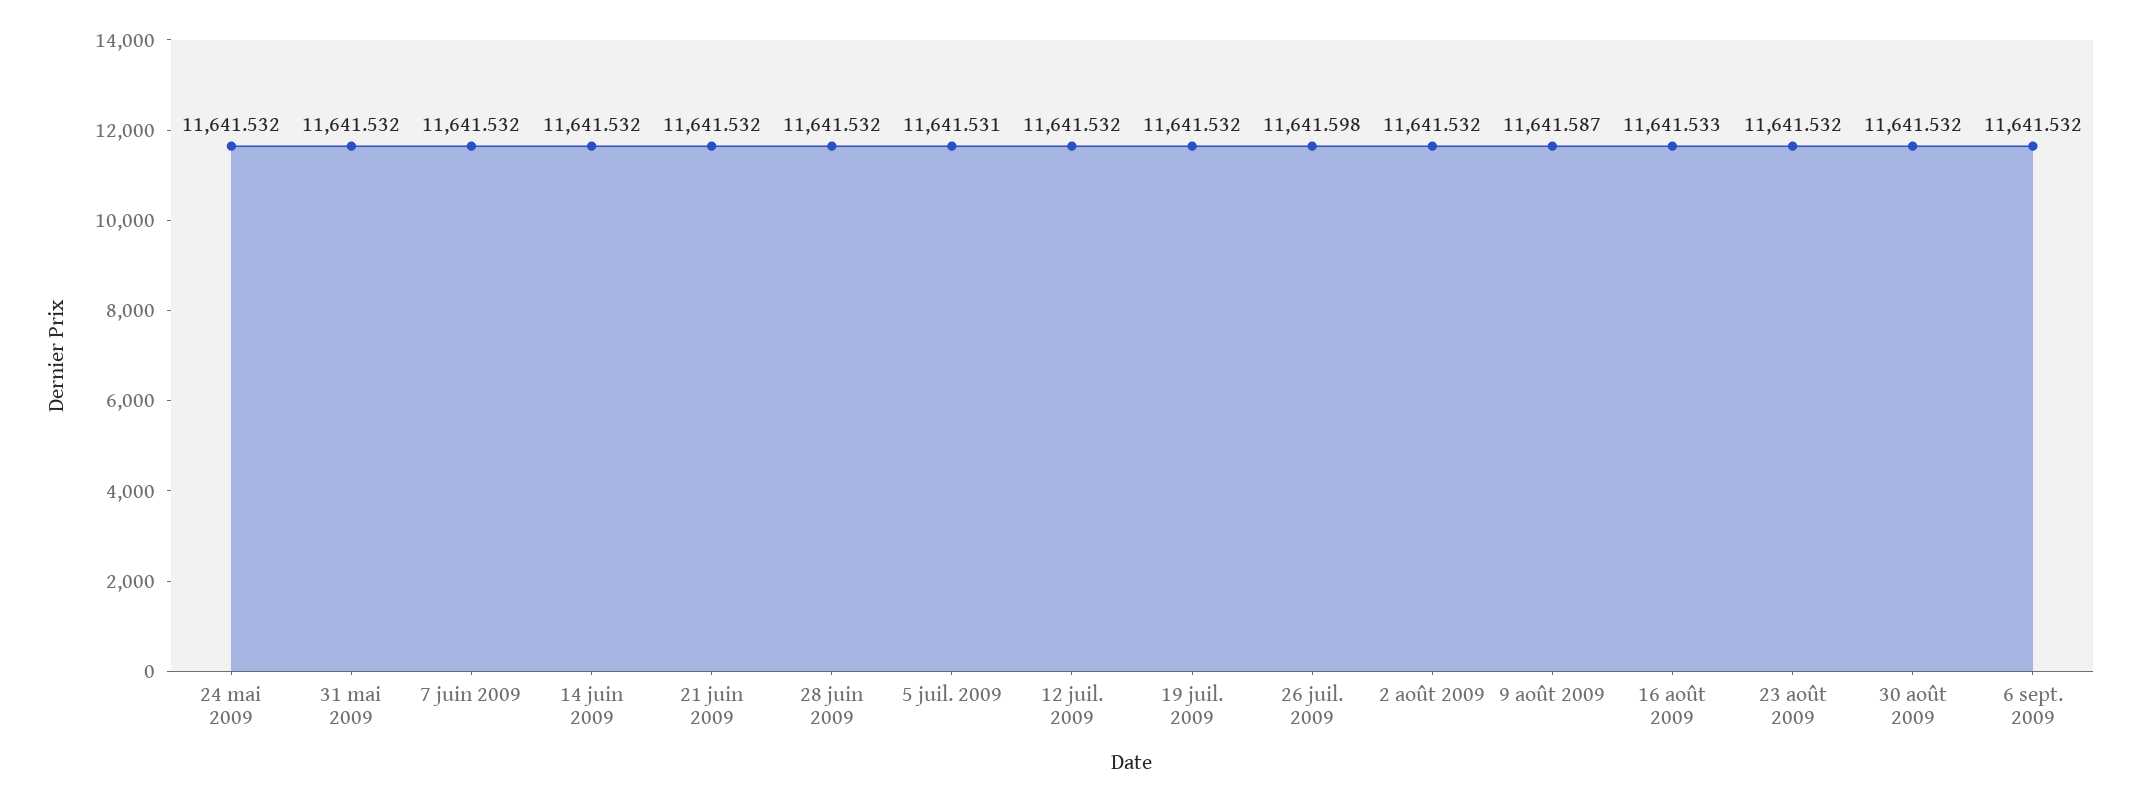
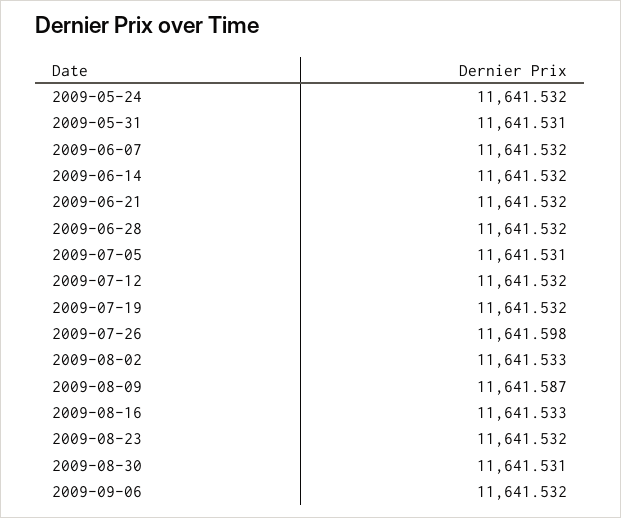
31 mai 2009: 11641.532 -> 11641.531
2 août 2009: 11641.532 -> 11641.533
30 août 2009: 11641.532 -> 11641.531

